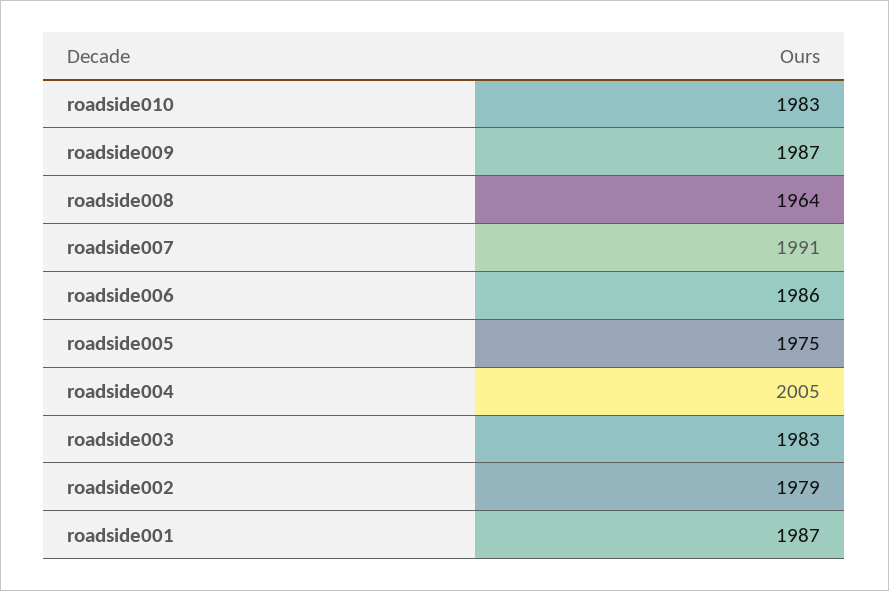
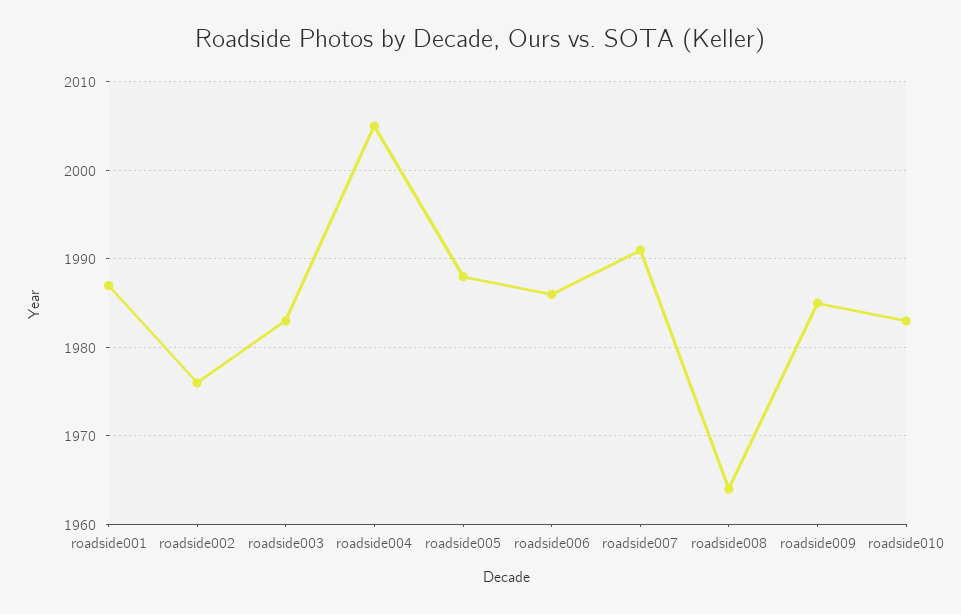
roadside009: 1987 -> 1985
roadside005: 1975 -> 1988
roadside002: 1979 -> 1976

